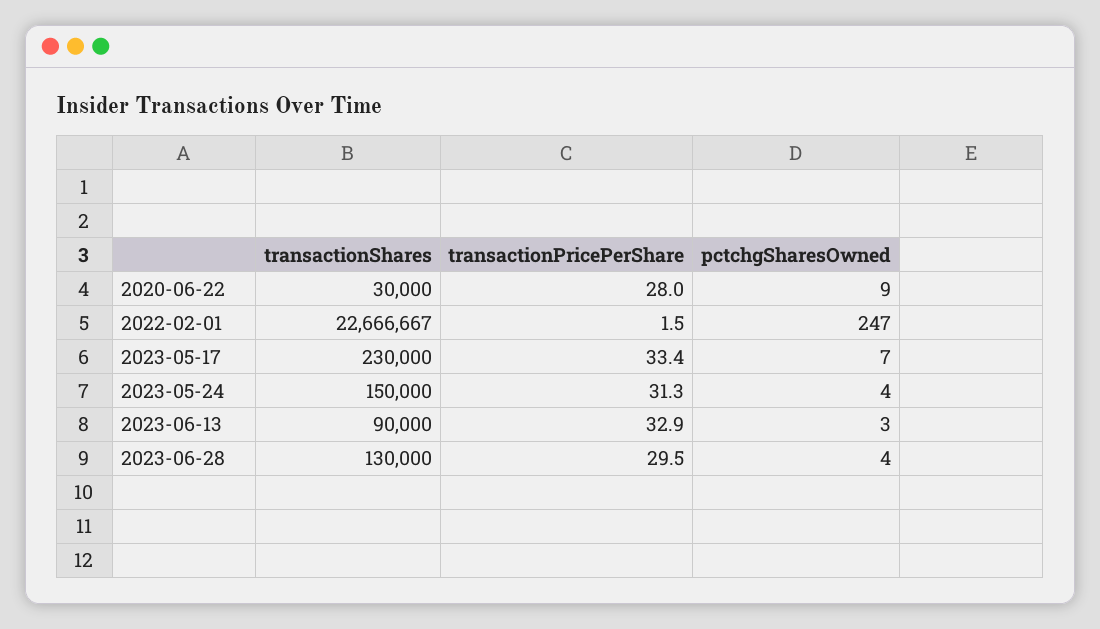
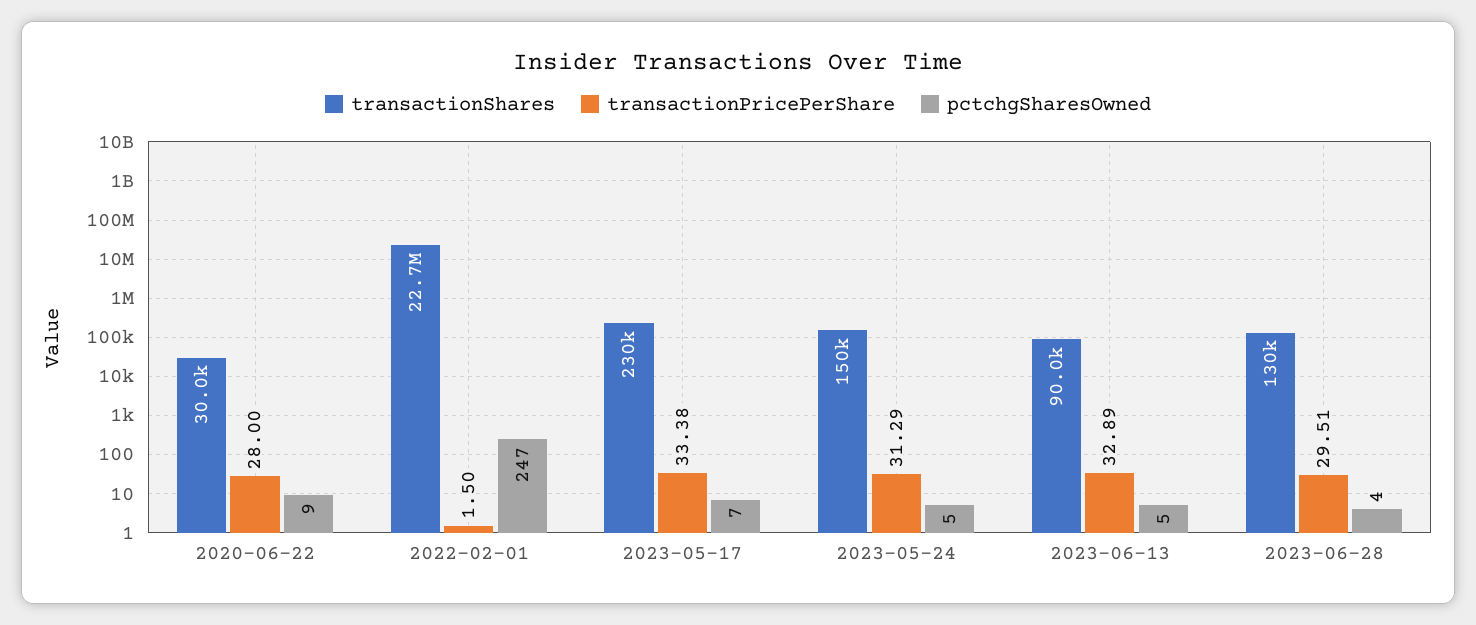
pctchgSharesOwned, 2023-05-24: 4 -> 5
pctchgSharesOwned, 2023-06-13: 3 -> 5

